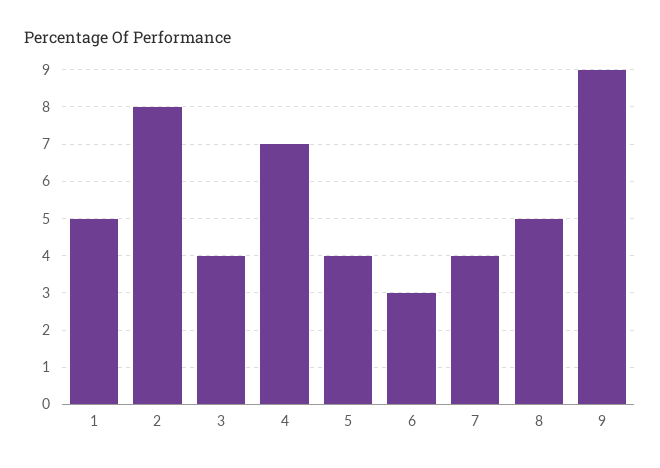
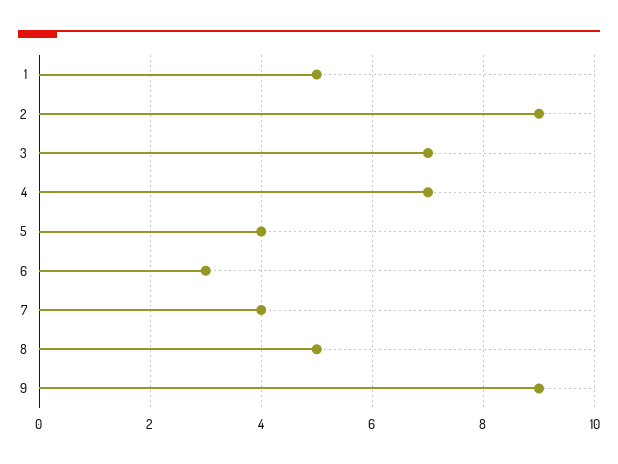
2: 8 -> 9
3: 4 -> 7

